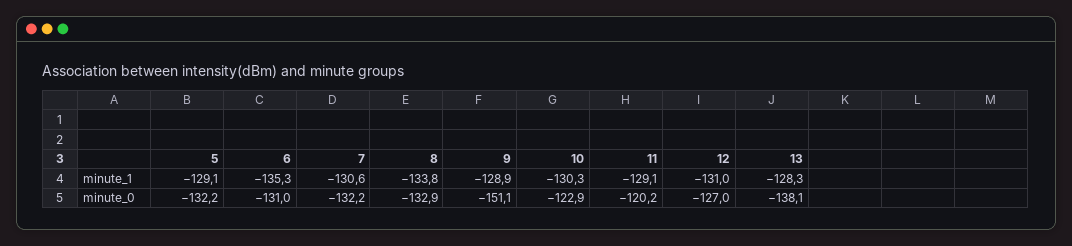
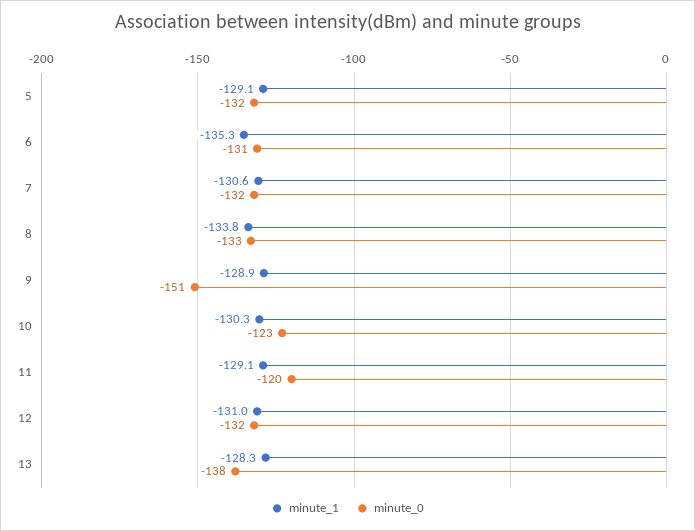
minute_0, 12: -127 -> -132

